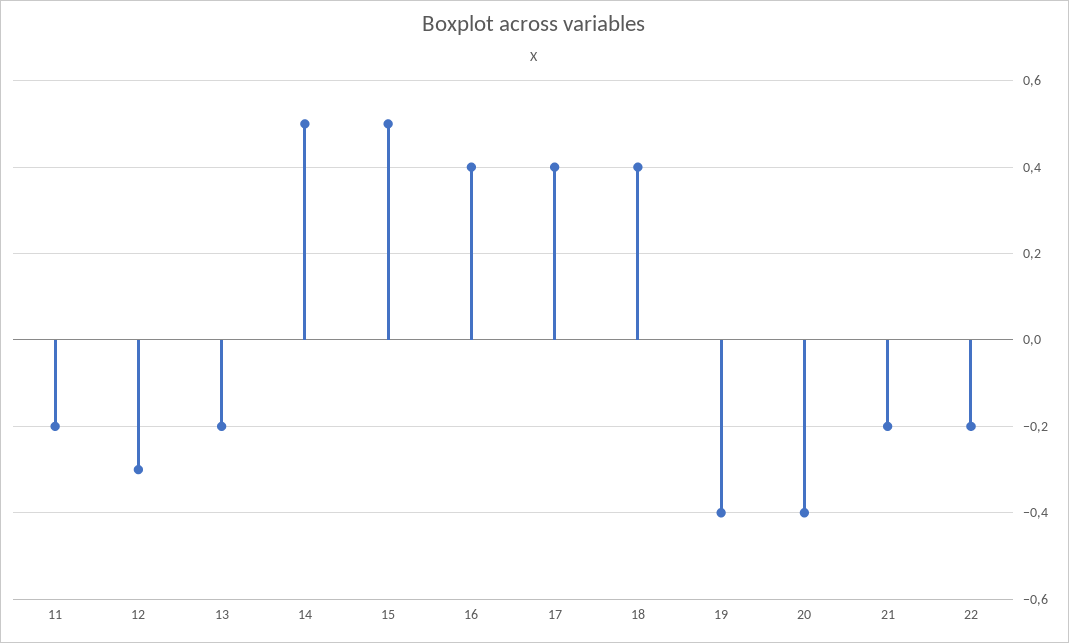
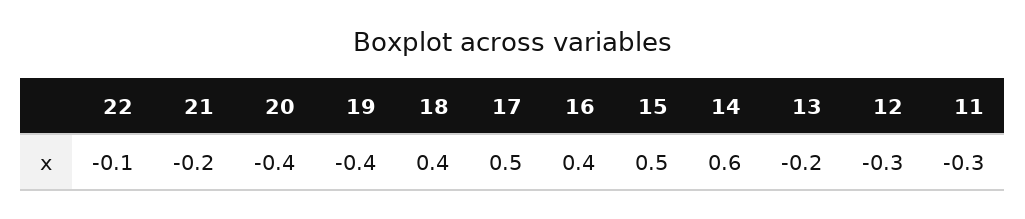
11: -0.2 -> -0.3
14: 0.5 -> 0.6
17: 0.4 -> 0.5
22: -0.2 -> -0.1

